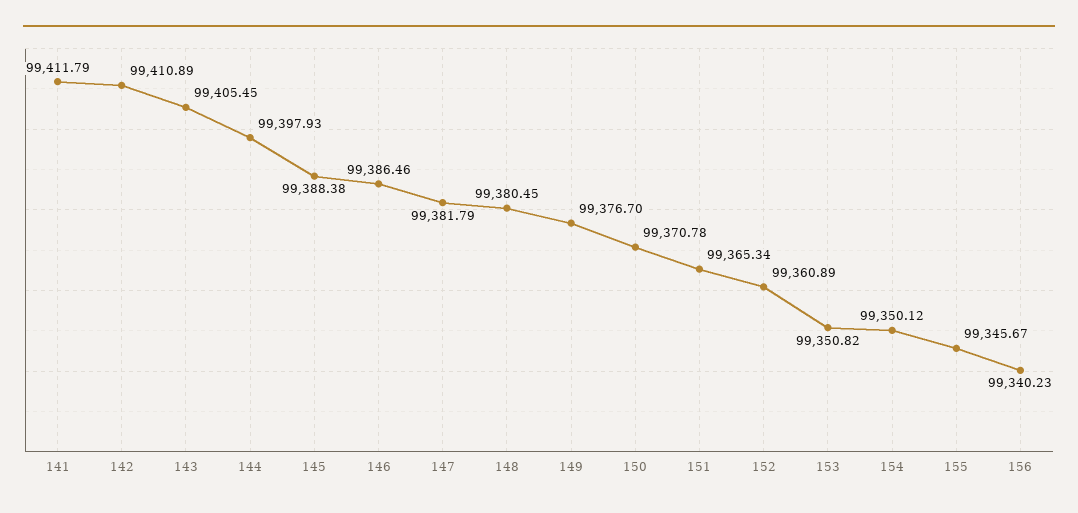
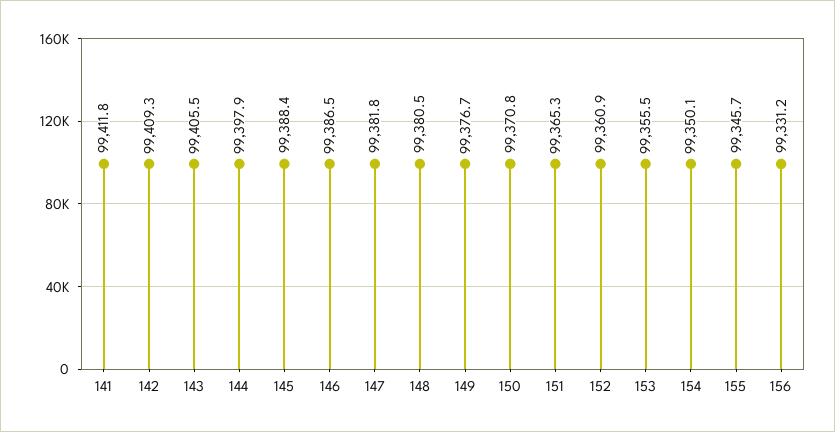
142: 99410.89 -> 99409.3
153: 99350.82 -> 99355.5
156: 99340.23 -> 99331.2

